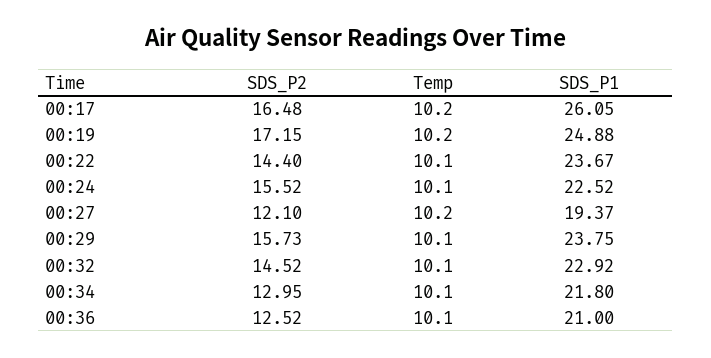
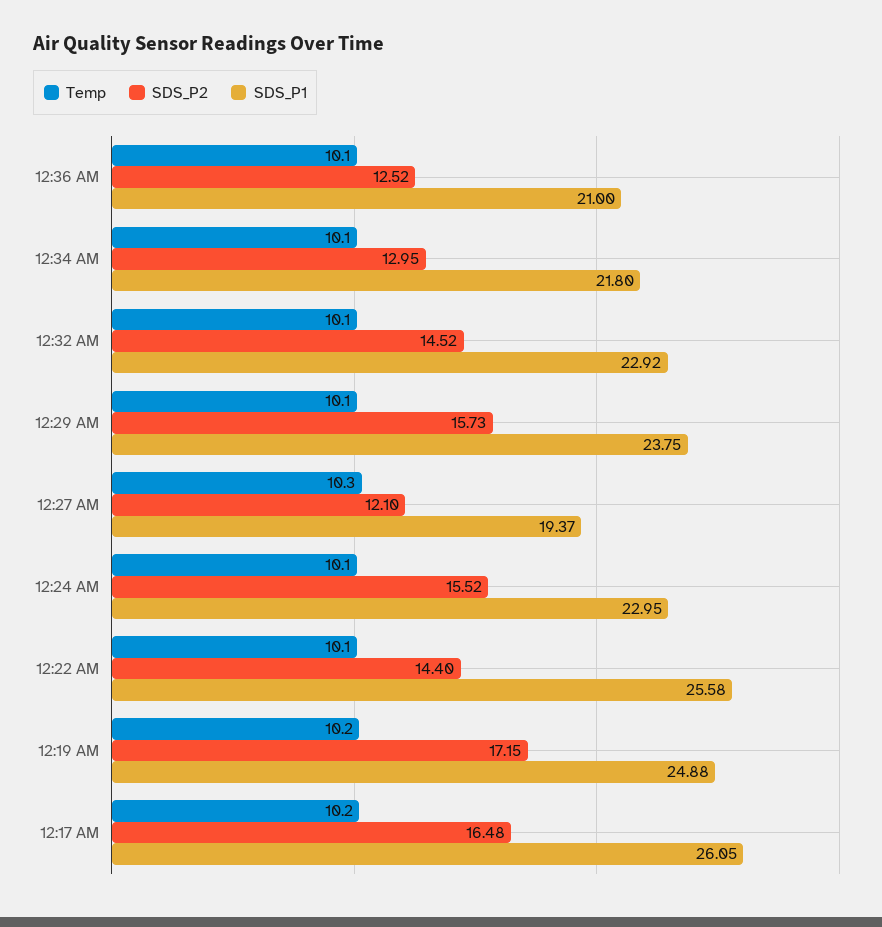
SDS_P1, 00:22: 23.67 -> 25.58
SDS_P1, 00:24: 22.52 -> 22.95
Temp, 00:27: 10.2 -> 10.3

